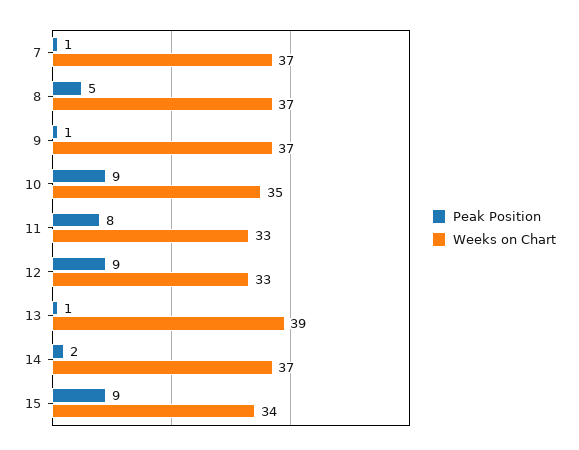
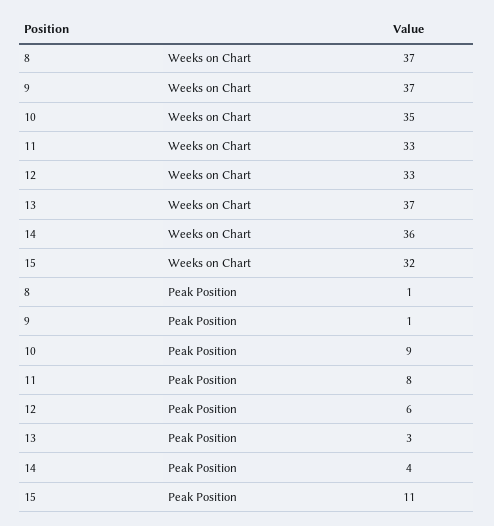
Peak Position, 7: 1 -> none
Weeks on Chart, 7: 37 -> none
Peak Position, 8: 5 -> 1
Peak Position, 12: 9 -> 6
Peak Position, 13: 1 -> 3
Weeks on Chart, 13: 39 -> 37
Peak Position, 14: 2 -> 4
Weeks on Chart, 14: 37 -> 36
Peak Position, 15: 9 -> 11
Weeks on Chart, 15: 34 -> 32

